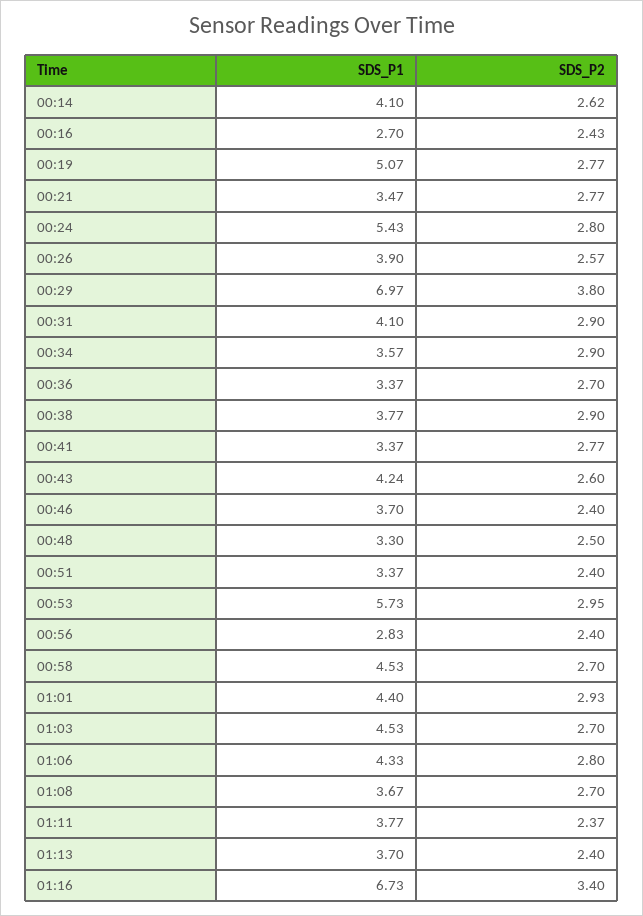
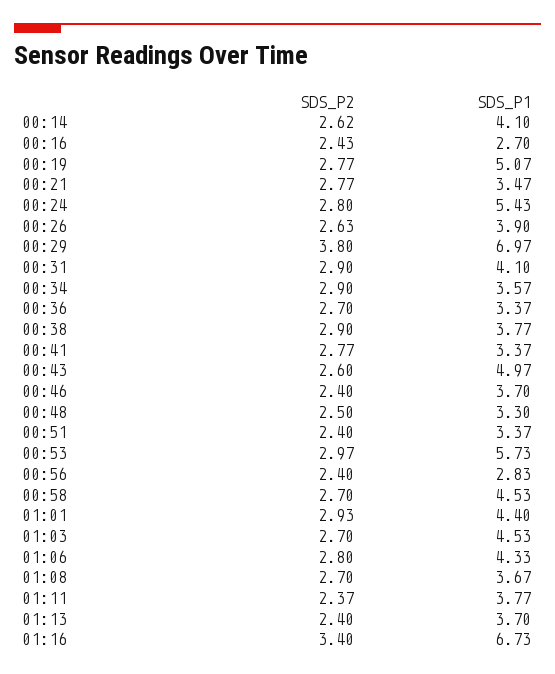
SDS_P2, 00:26: 2.57 -> 2.63
SDS_P1, 00:43: 4.24 -> 4.97
SDS_P2, 00:53: 2.95 -> 2.97

